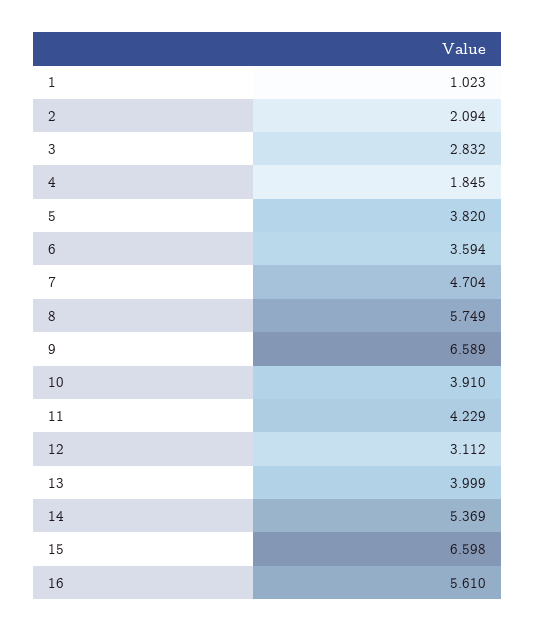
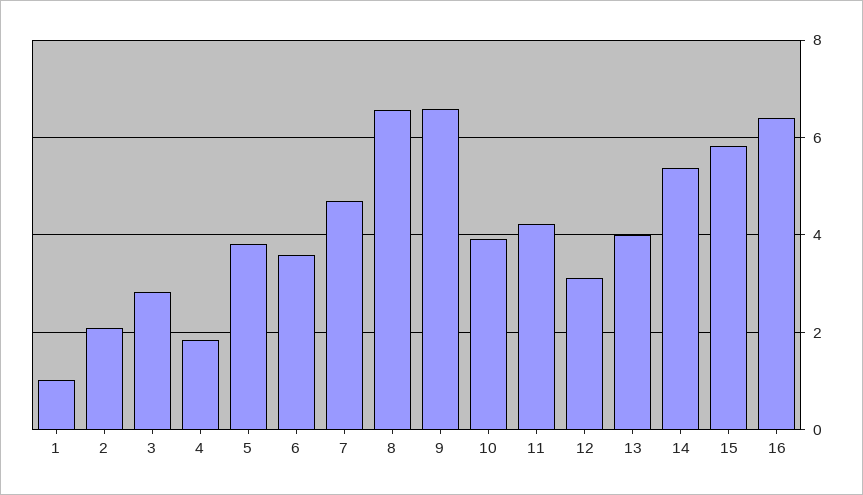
8: 5.749 -> 6.6
15: 6.598 -> 5.8
16: 5.61 -> 6.4

